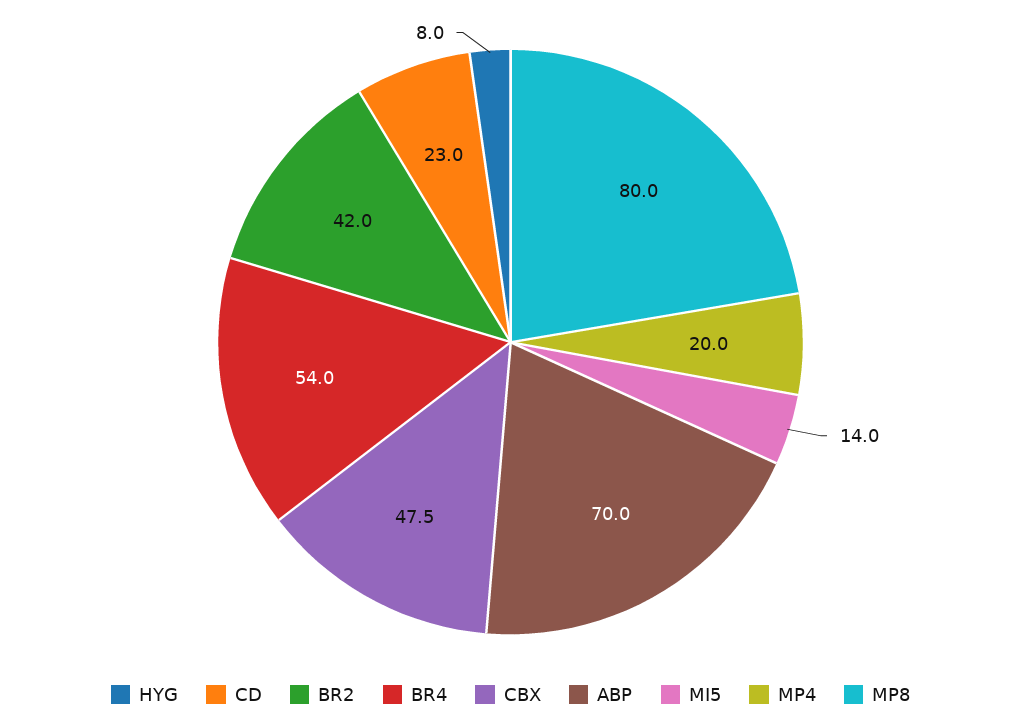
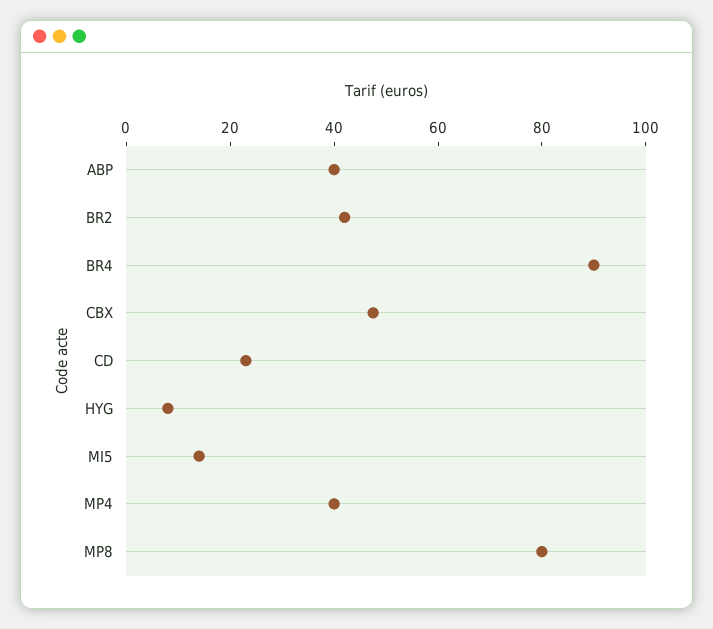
BR4: 54 -> 90
ABP: 70 -> 40
MP4: 20 -> 40

